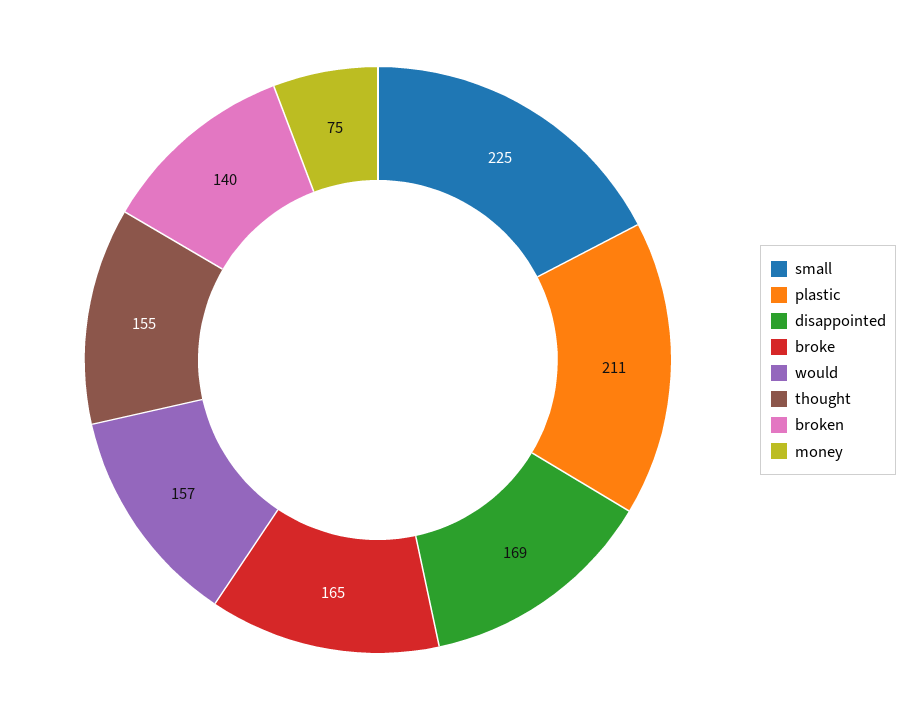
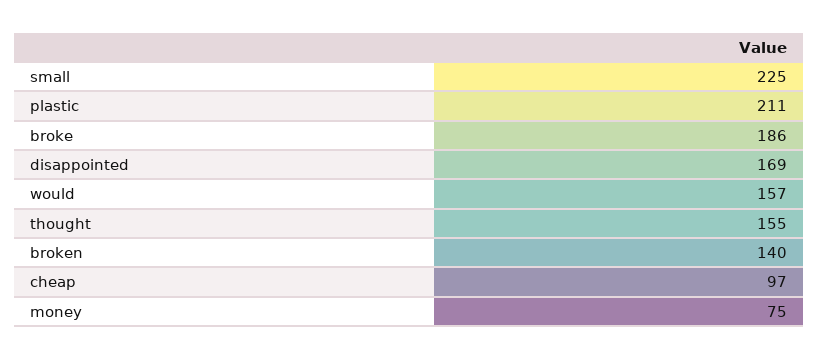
broke: 165 -> 186
cheap: none -> 97

